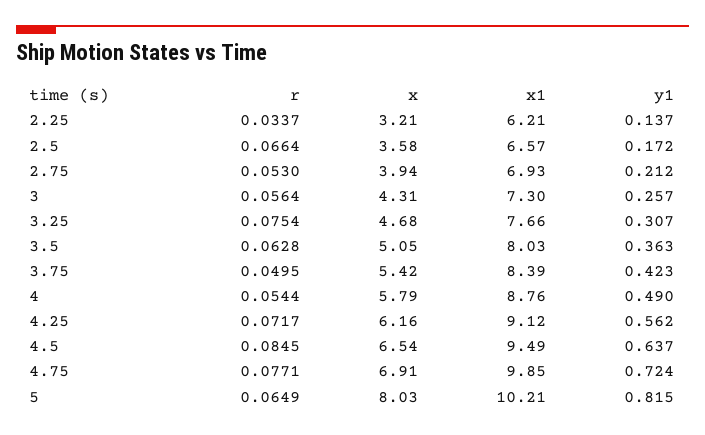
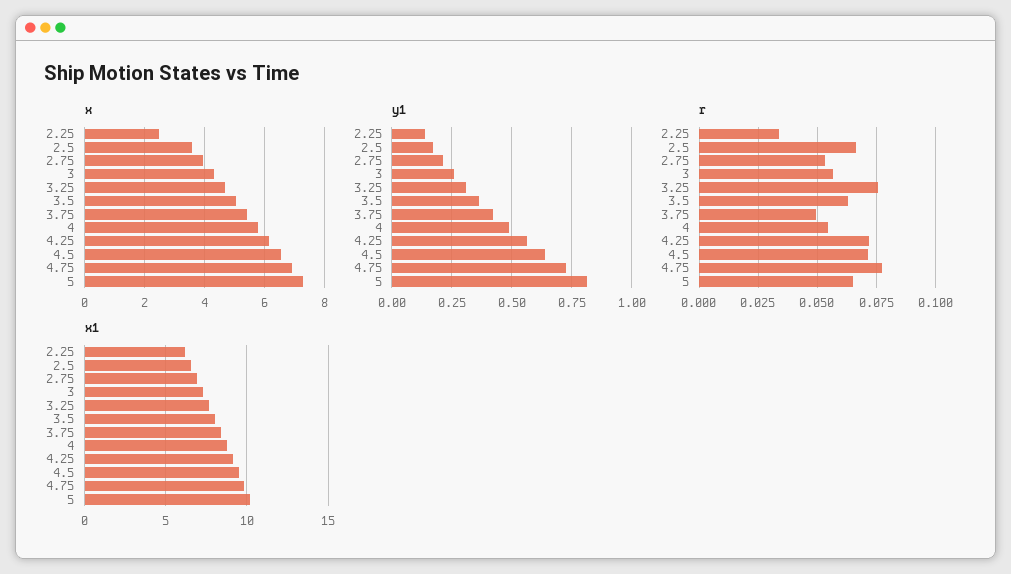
x, 2.25: 3.21 -> 2.5
r, 4.5: 0.0845 -> 0.07
x, 5: 8.03 -> 7.25

